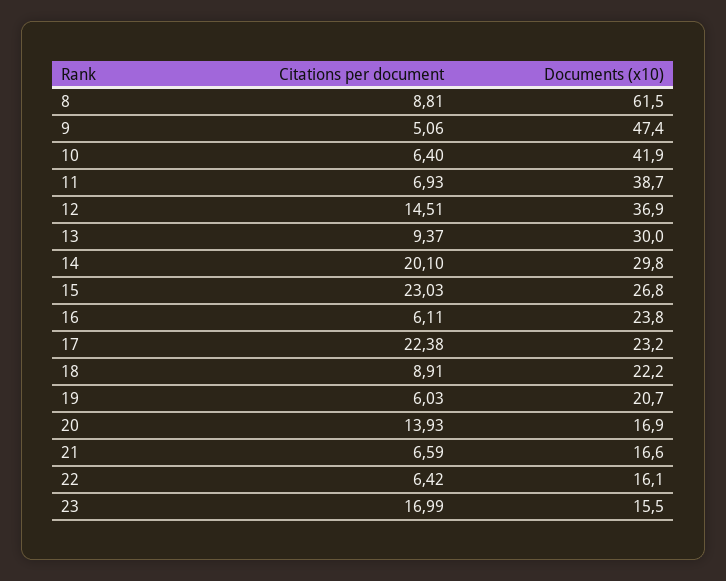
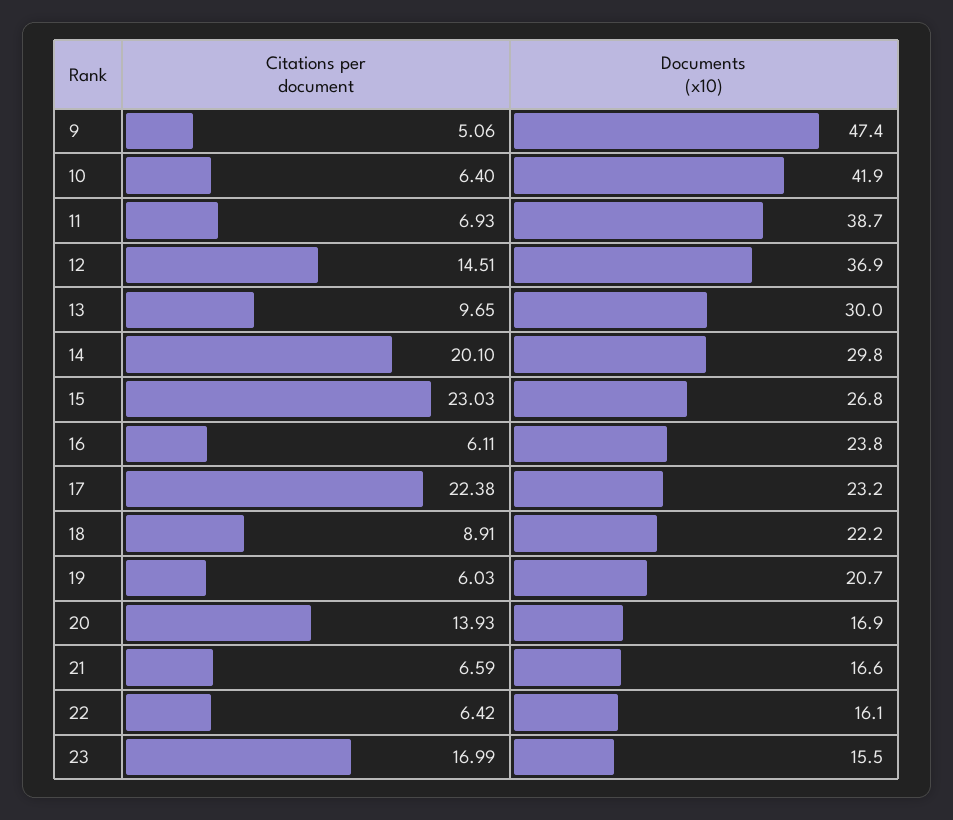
Citations per document, 8: 8.81 -> none
Documents (x10), 8: 61.5 -> none
Citations per document, 13: 9.37 -> 9.65

